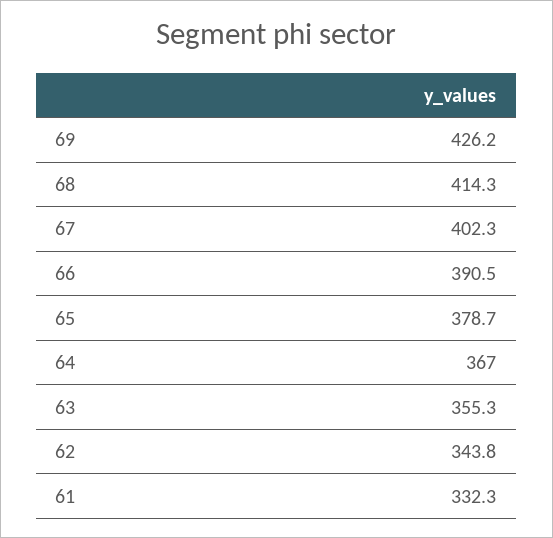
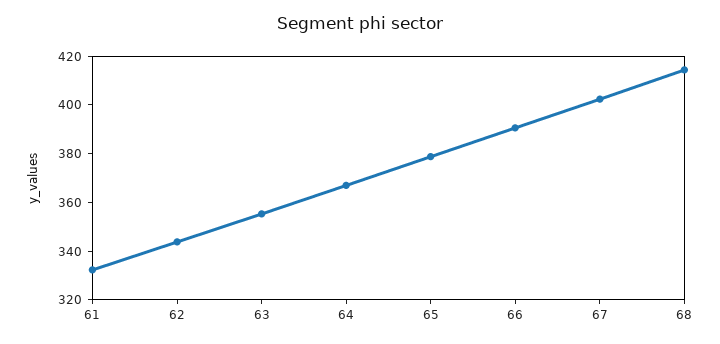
69: 426.2 -> none

